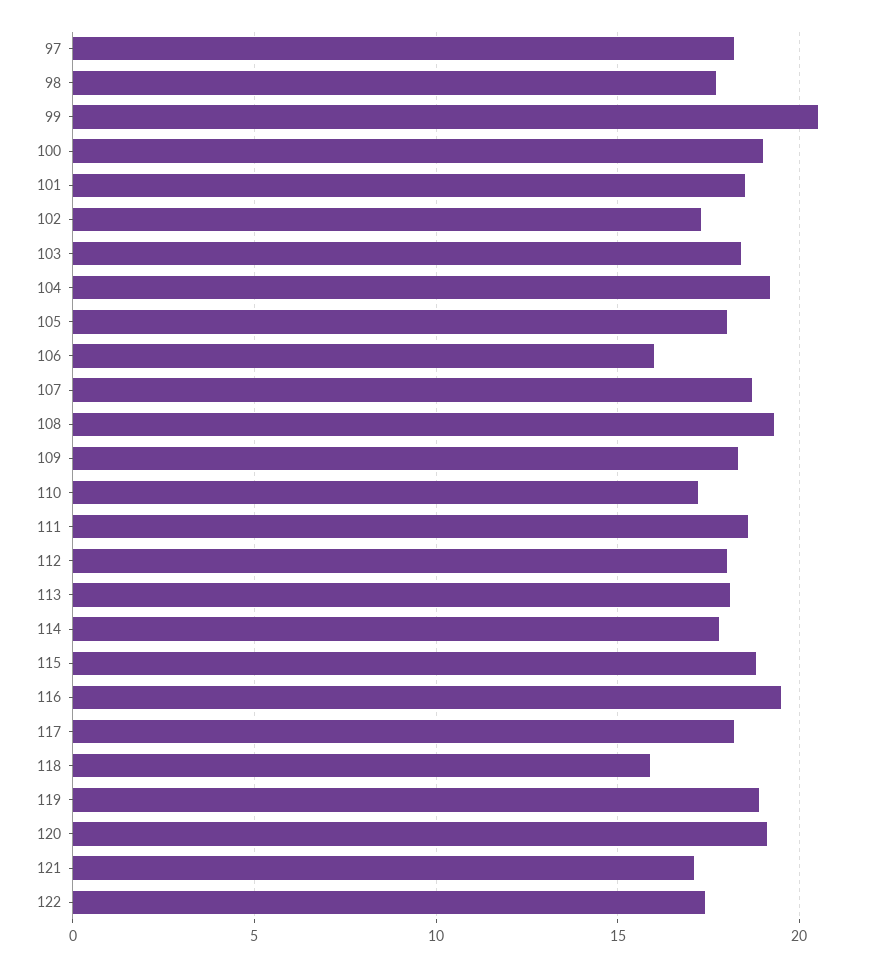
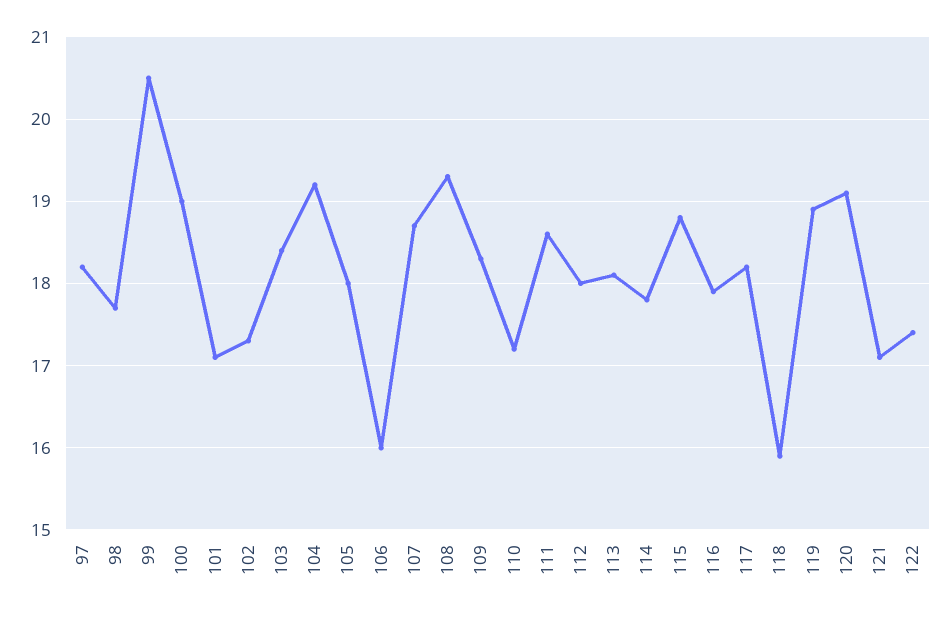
101: 18.5 -> 17.1
116: 19.5 -> 17.9

